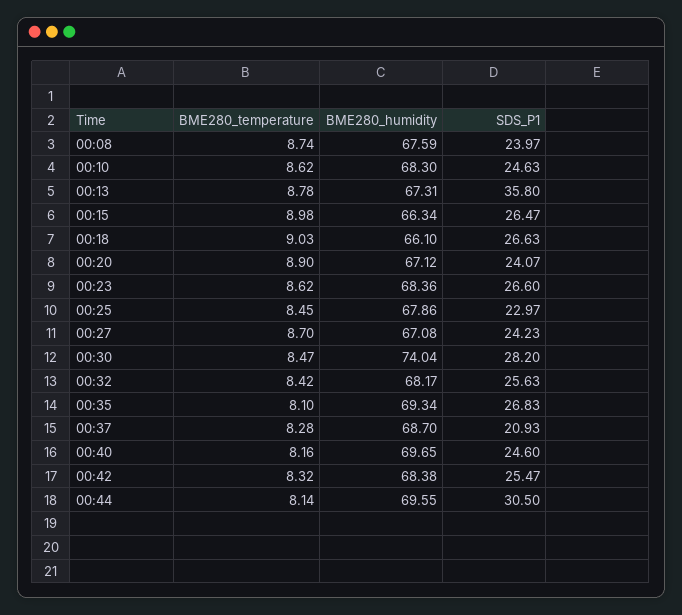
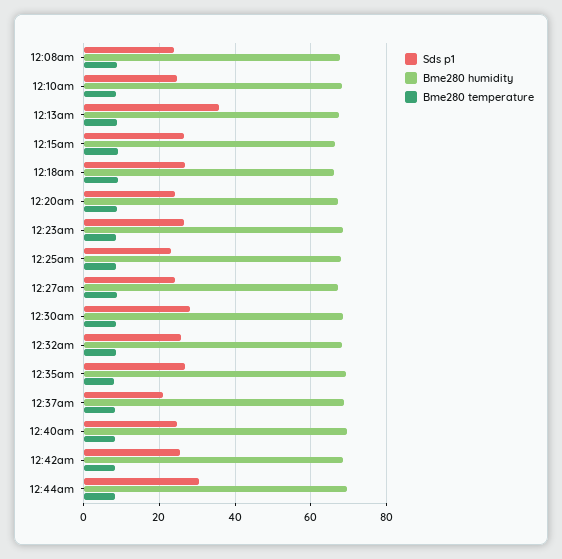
BME280_humidity, 00:30: 74.04 -> 68

